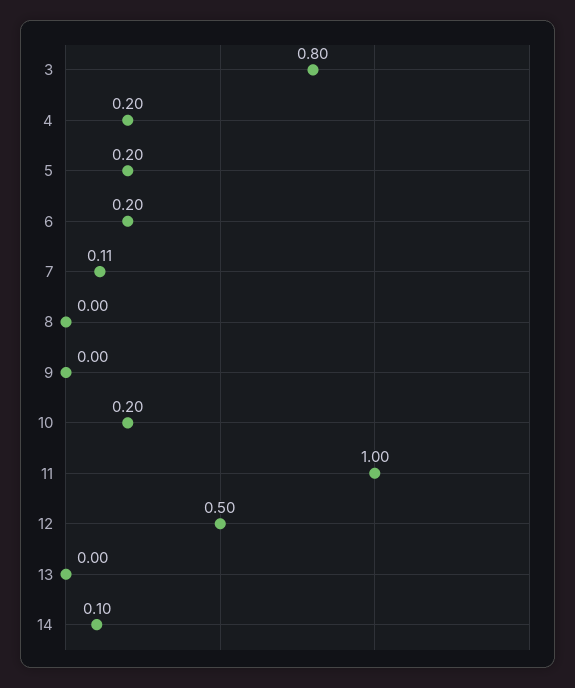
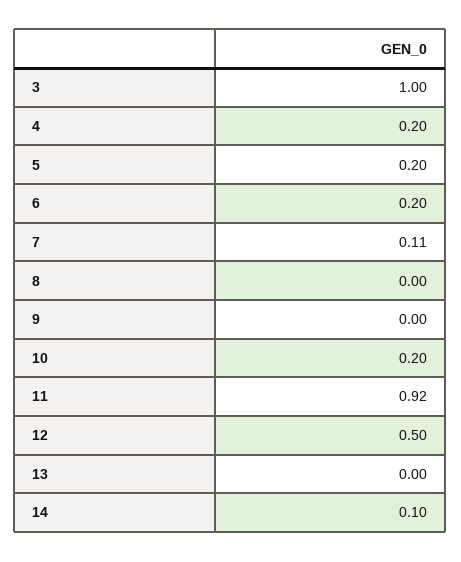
3: 0.8 -> 1
11: 1 -> 0.92

